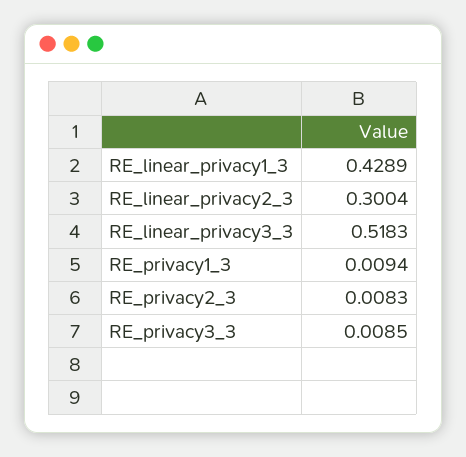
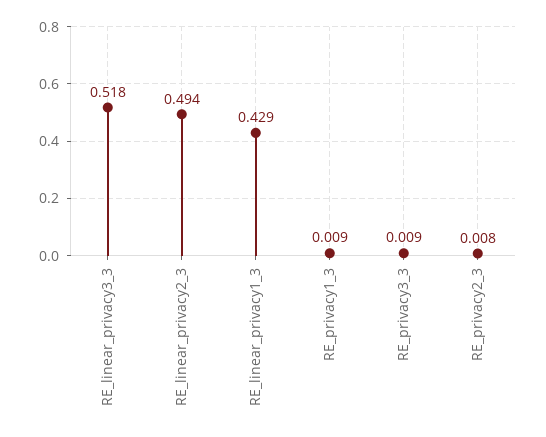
RE_linear_privacy2_3: 0.3004 -> 0.494

